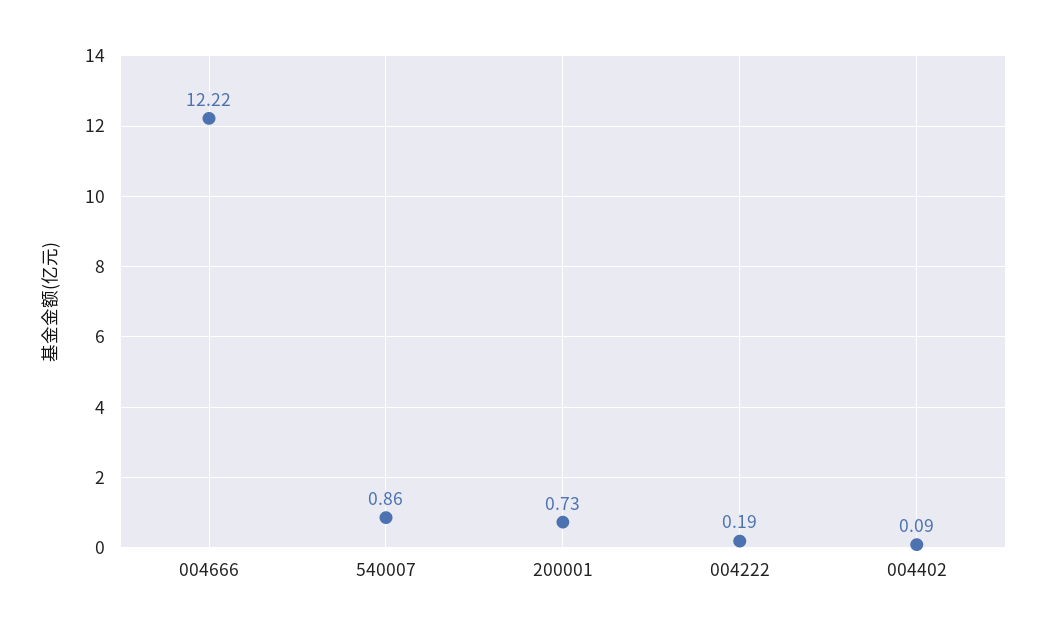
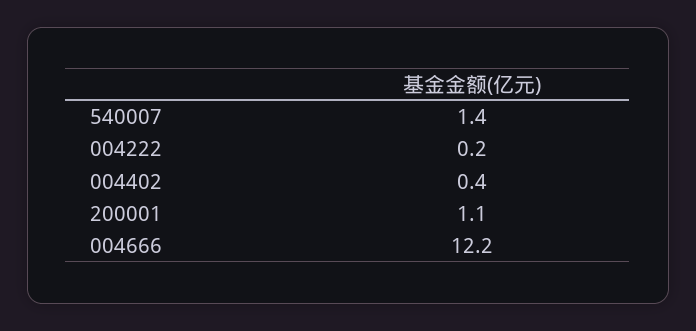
540007: 0.86 -> 1.4
200001: 0.73 -> 1.1
004402: 0.09 -> 0.4

